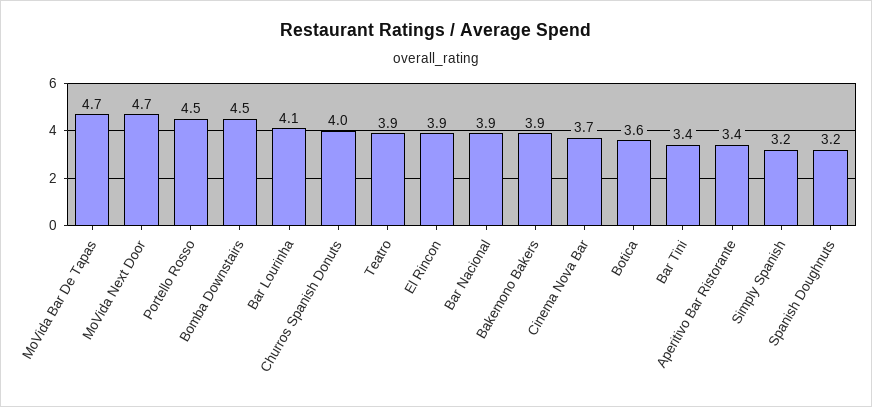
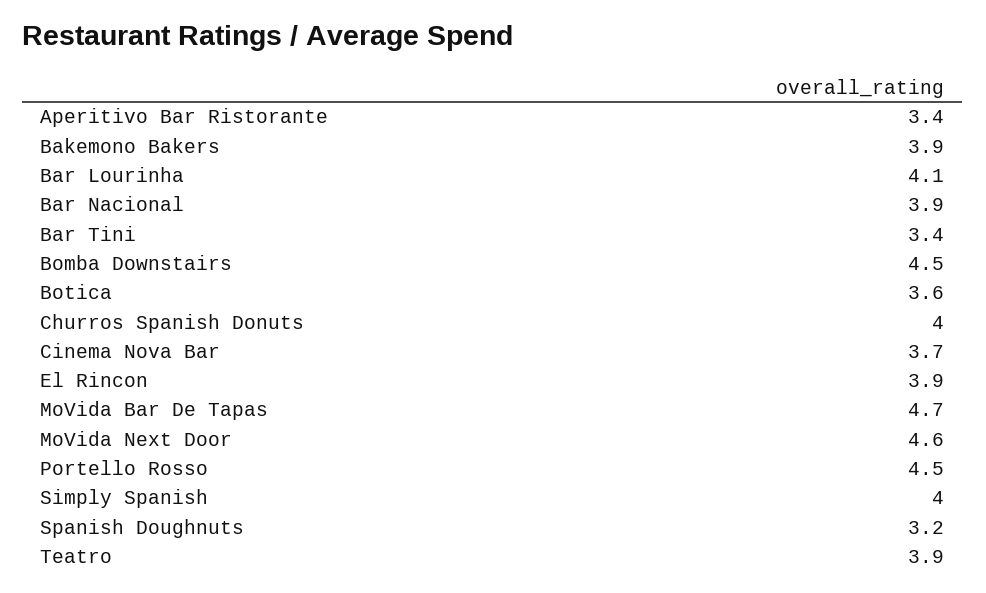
MoVida Next Door: 4.7 -> 4.6
Simply Spanish: 3.2 -> 4

